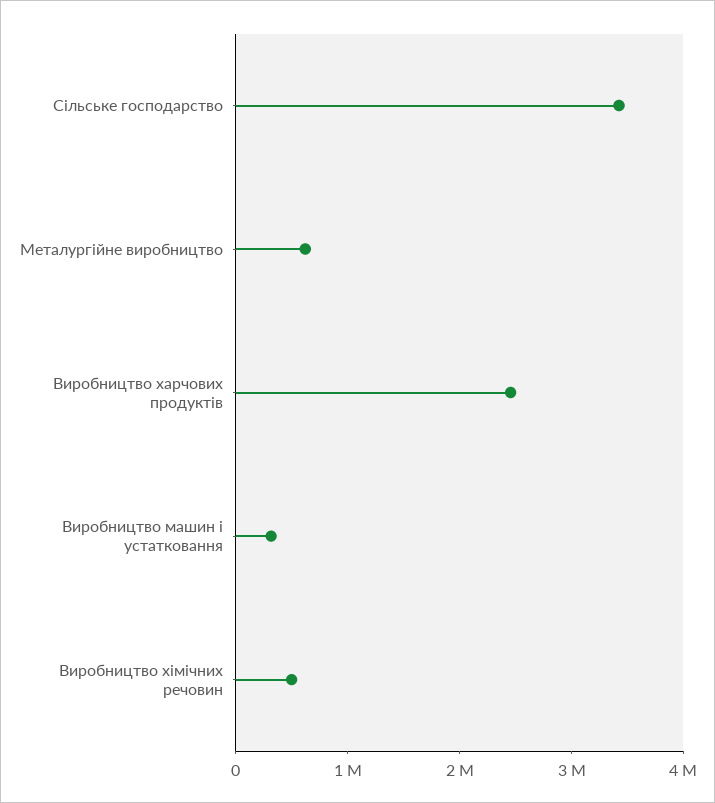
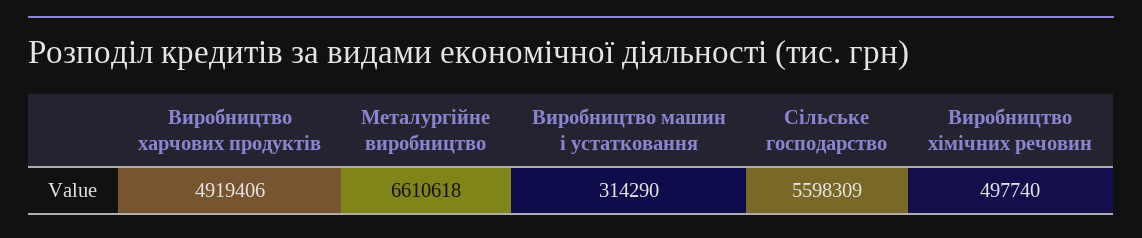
Сільське господарство: 3400000 -> 5598309
Металургійне виробництво: 600000 -> 6610618
Виробництво харчових продуктів: 2400000 -> 4919406

